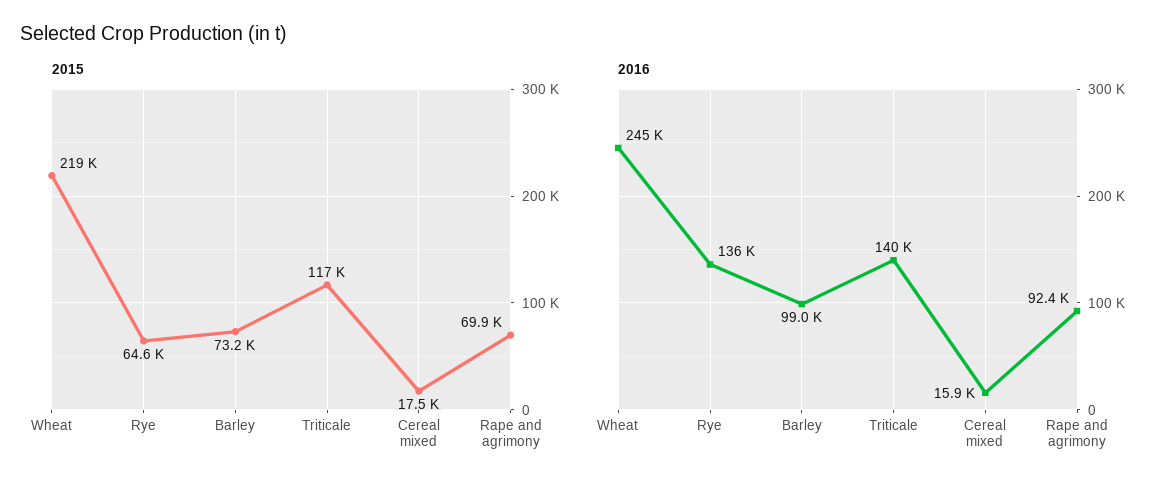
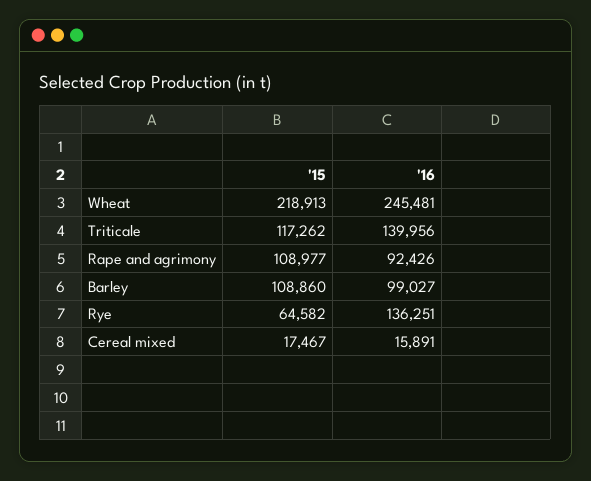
2015, Barley: 73200 -> 108860
2015, Rape and agrimony: 69900 -> 108977

